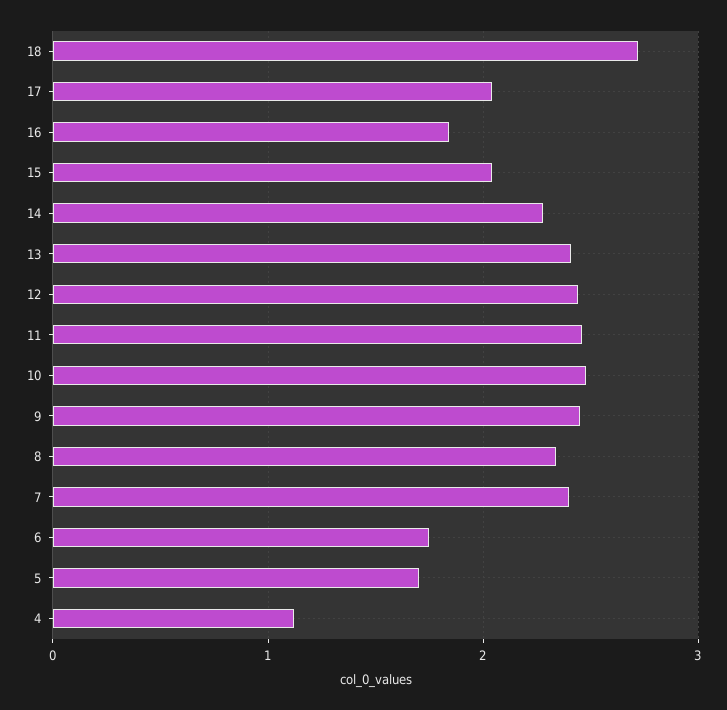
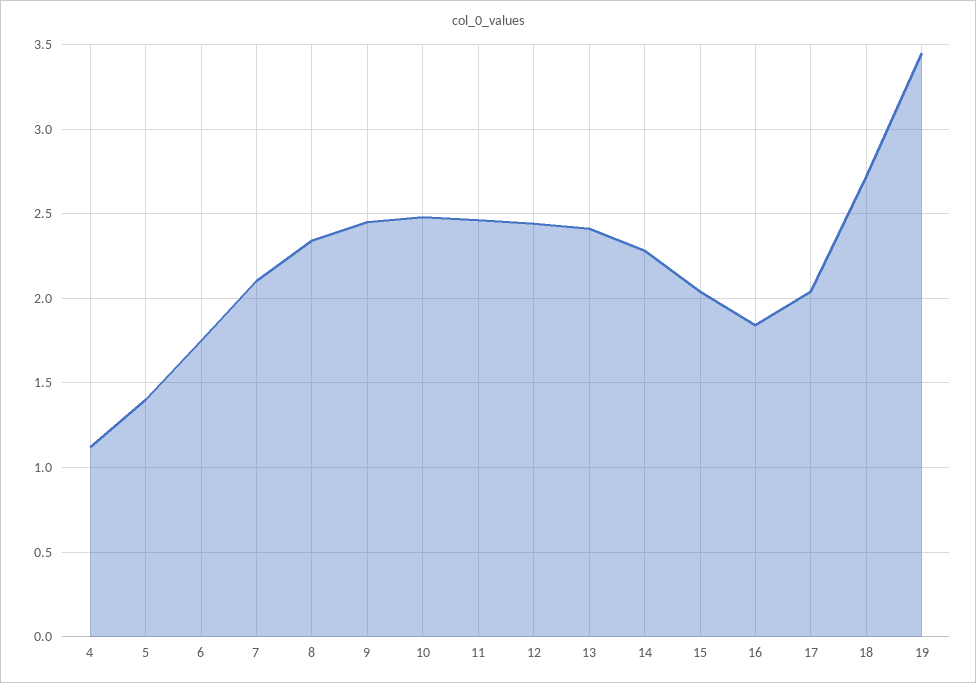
7: 2.4 -> 2.1
5: 1.7 -> 1.4
19: none -> 3.45

